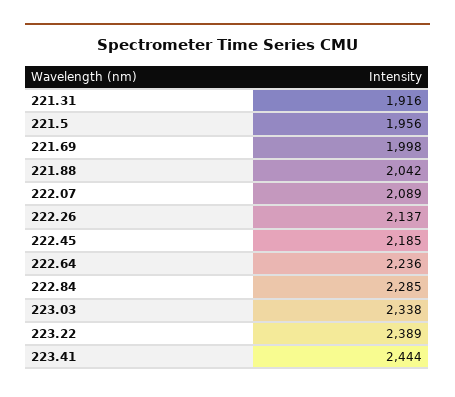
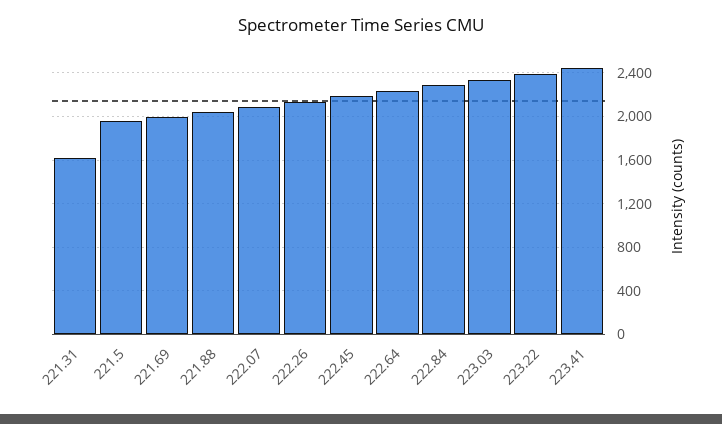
221.31: 1916 -> 1600

